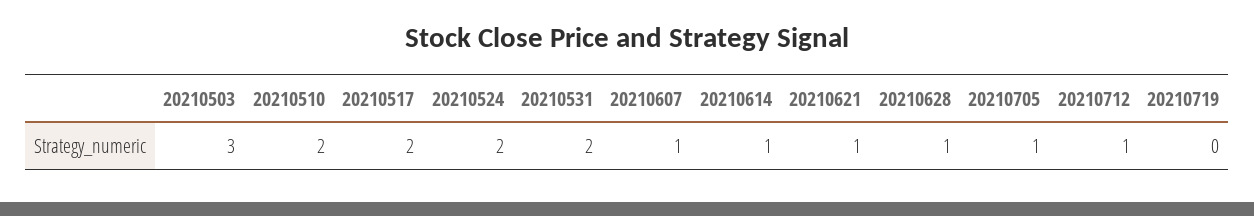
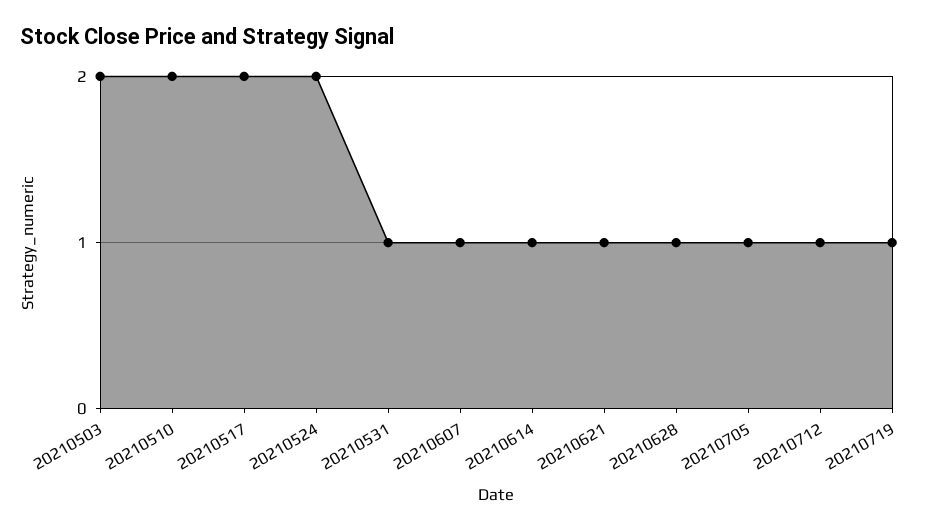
20210503: 3 -> 2
20210531: 2 -> 1
20210719: 0 -> 1

